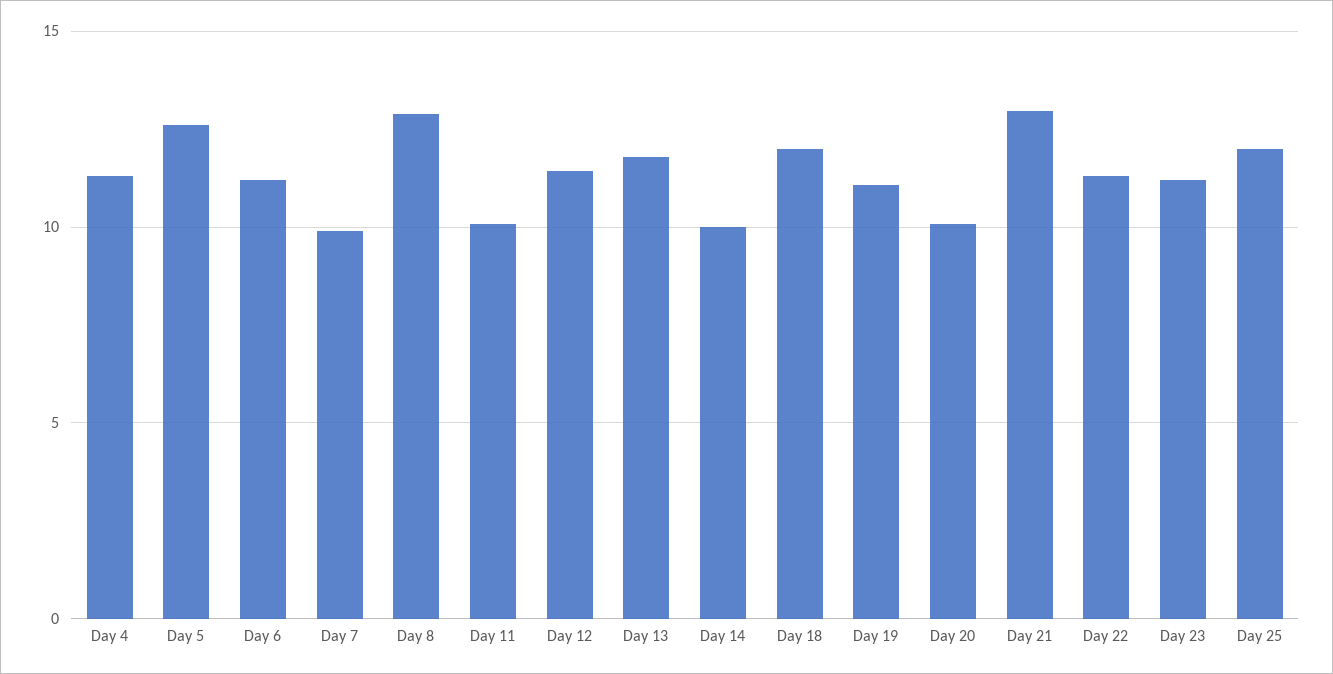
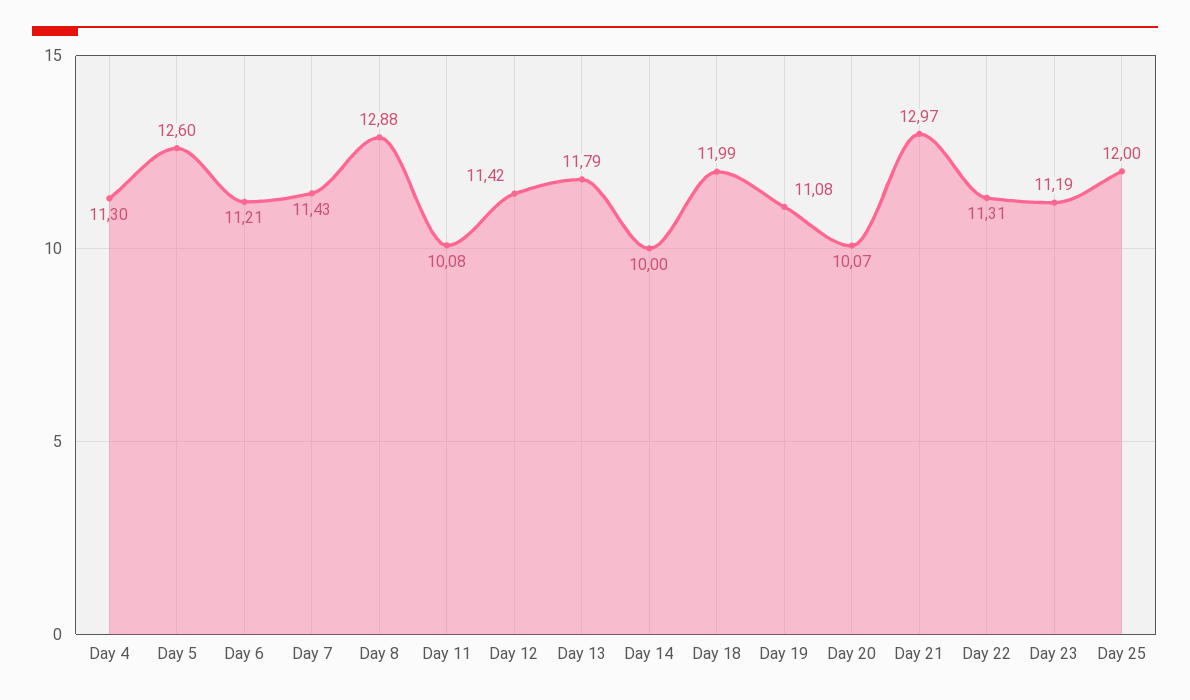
Day 7: 10 -> 11.43

